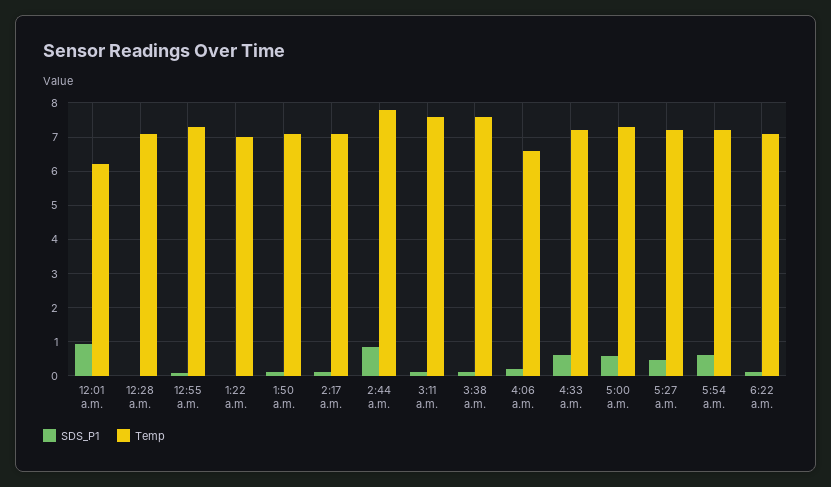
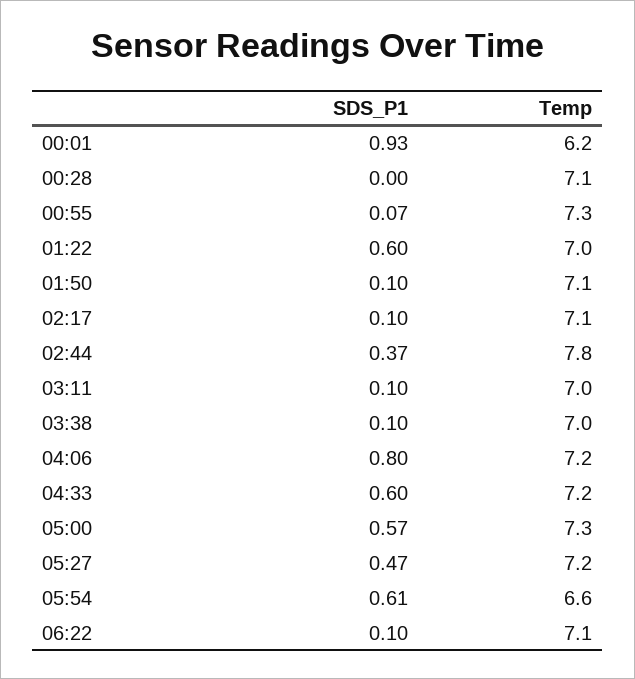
SDS_P1, 1:22 a.m.: 0 -> 0.6
SDS_P1, 2:44 a.m.: 0.8 -> 0.37
Temp, 3:11 a.m.: 7.6 -> 7
Temp, 3:38 a.m.: 7.6 -> 7
SDS_P1, 4:06 a.m.: 0.2 -> 0.8
Temp, 4:06 a.m.: 6.6 -> 7.2
Temp, 5:54 a.m.: 7.2 -> 6.6

